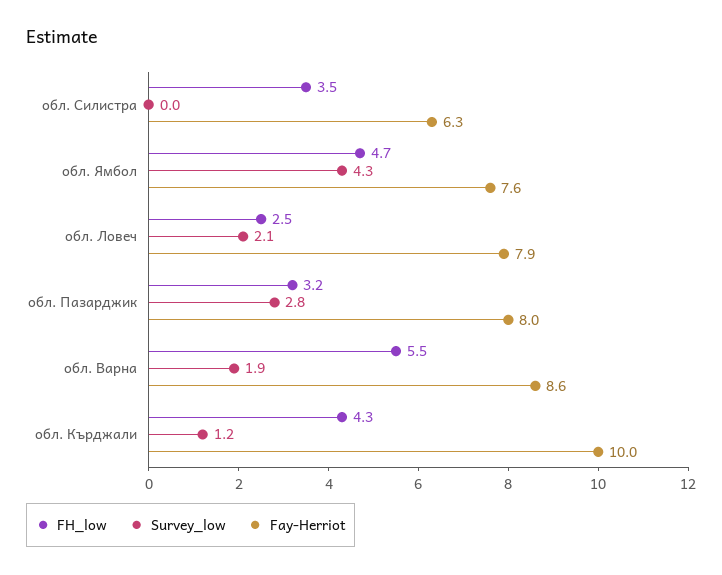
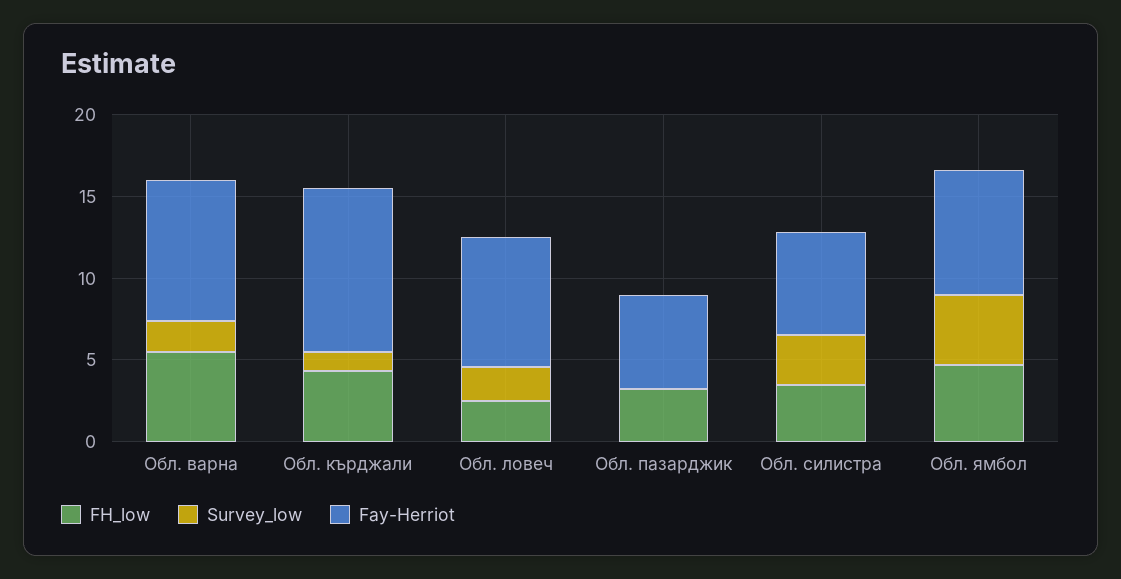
Survey_low, обл. Силистра: 0 -> 3
Survey_low, обл. Пазарджик: 2.8 -> 0
Fay-Herriot, обл. Пазарджик: 8 -> 6

